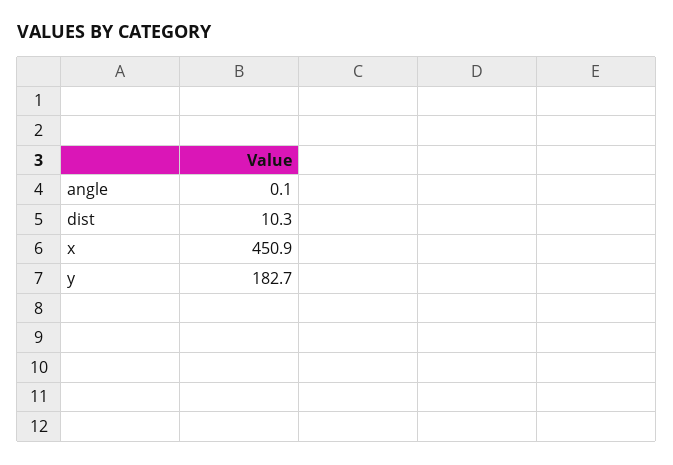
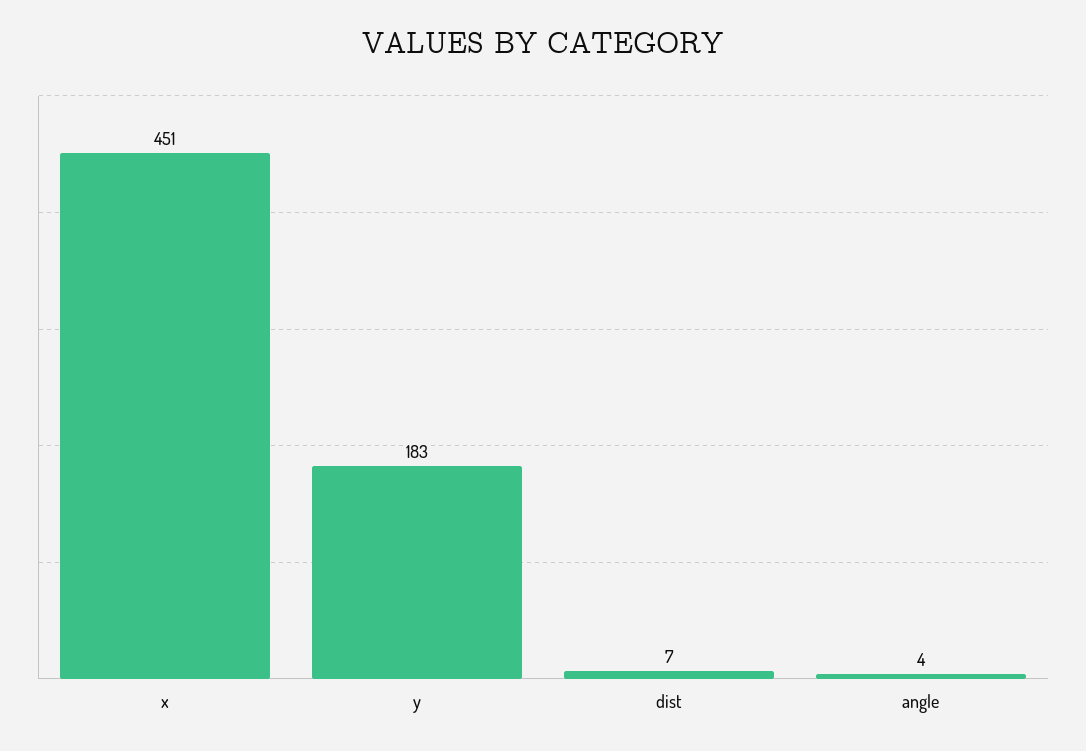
angle: 0.1 -> 4
dist: 10.3 -> 7

